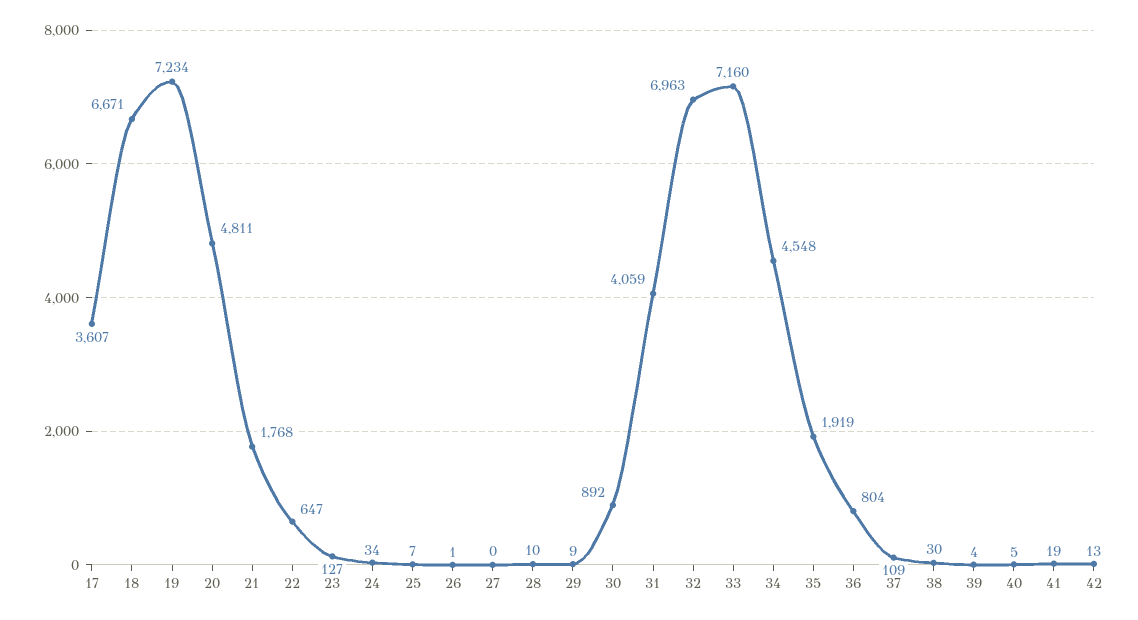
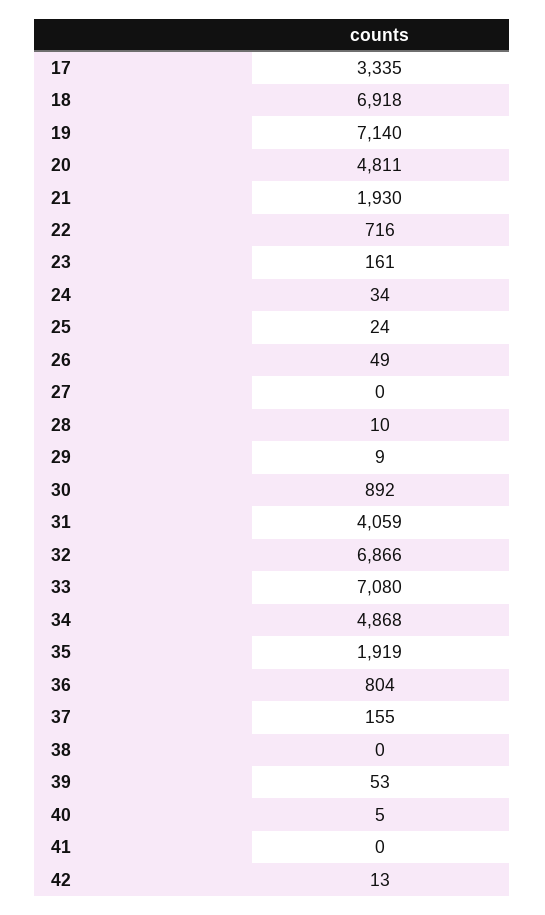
17: 3607 -> 3335
18: 6671 -> 6918
19: 7234 -> 7140
21: 1768 -> 1930
22: 647 -> 716
23: 127 -> 161
25: 7 -> 24
26: 1 -> 49
32: 6963 -> 6866
33: 7160 -> 7080
34: 4548 -> 4868
37: 109 -> 155
38: 30 -> 0
39: 4 -> 53
41: 19 -> 0

